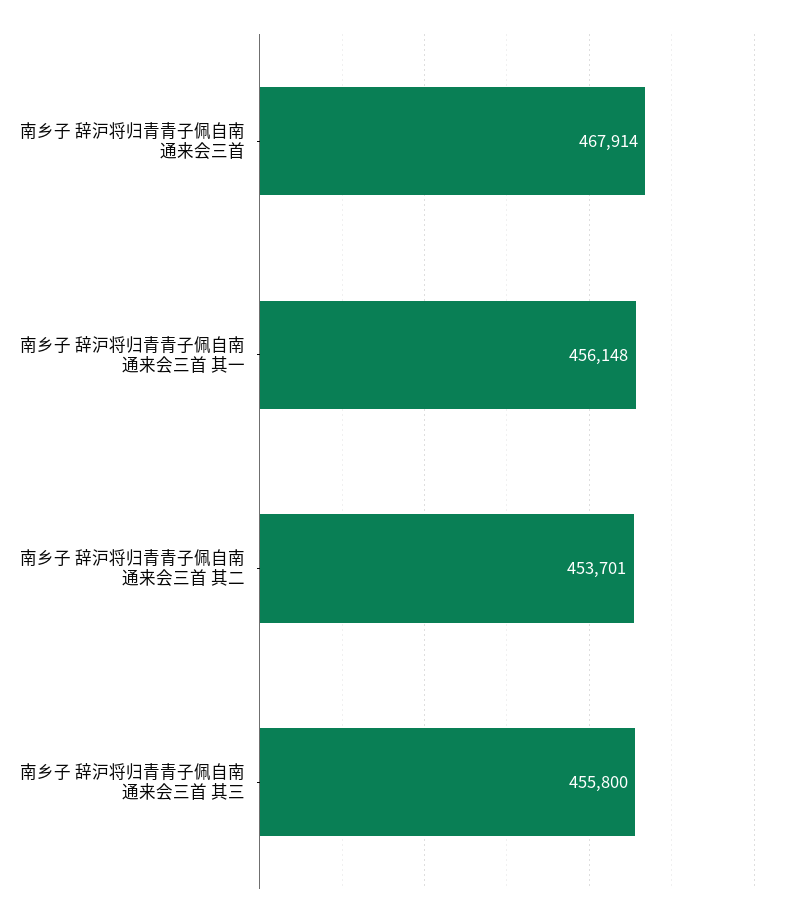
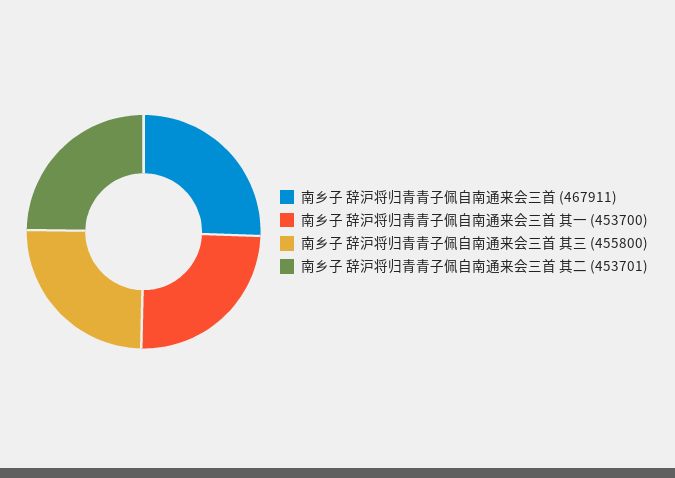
南乡子 辞沪将归青青子佩自南通来会三首: 467914 -> 467911
南乡子 辞沪将归青青子佩自南通来会三首 其一: 456148 -> 453700

